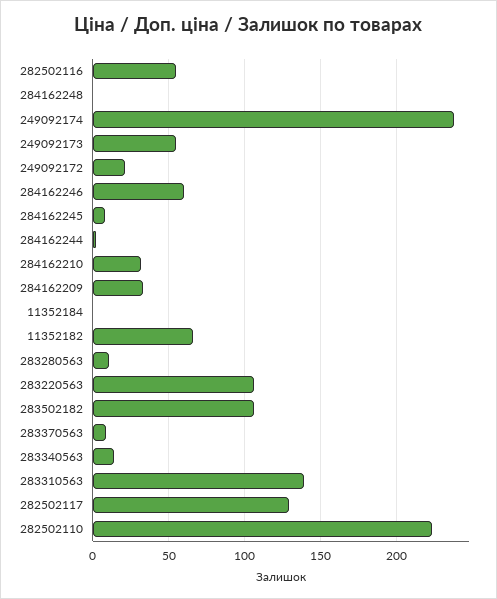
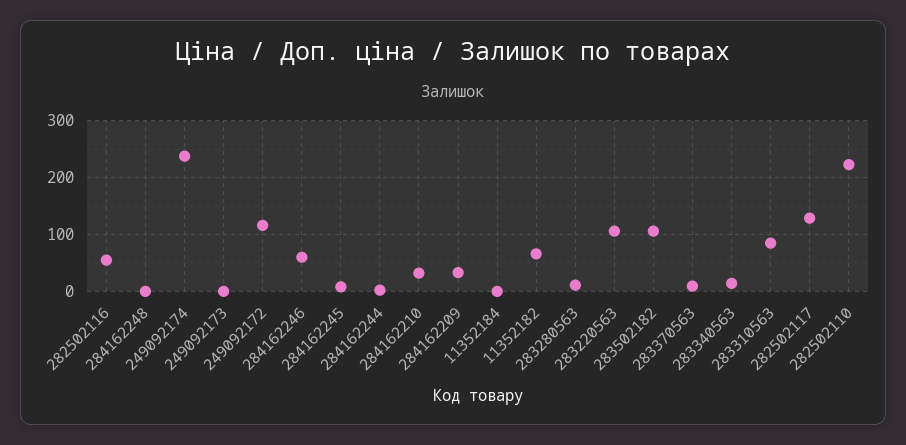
249092173: 55 -> 0
249092172: 20 -> 120
283310563: 140 -> 80

